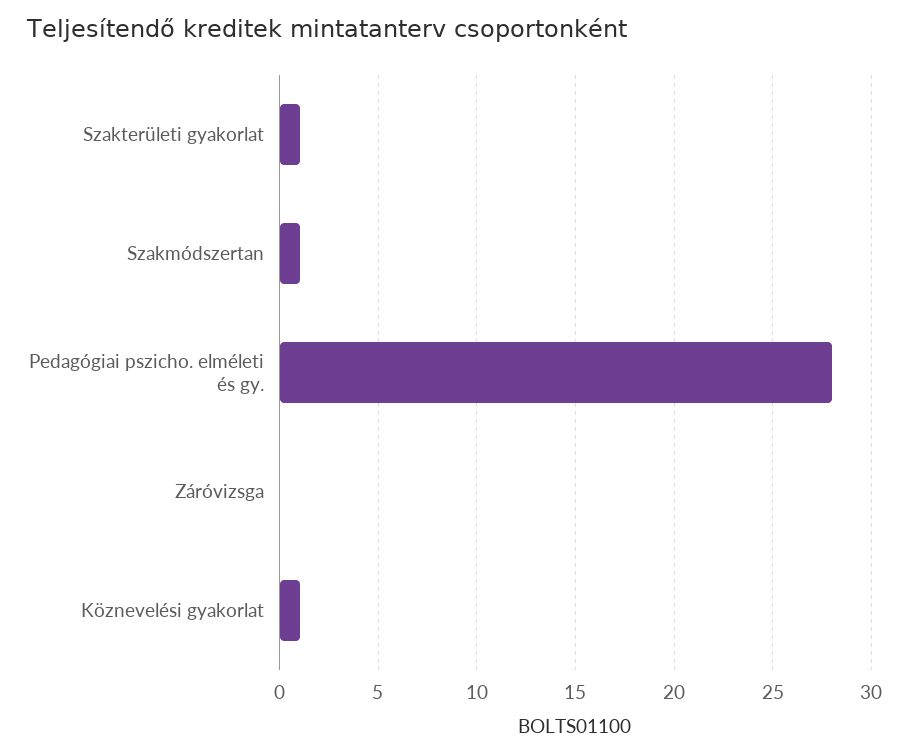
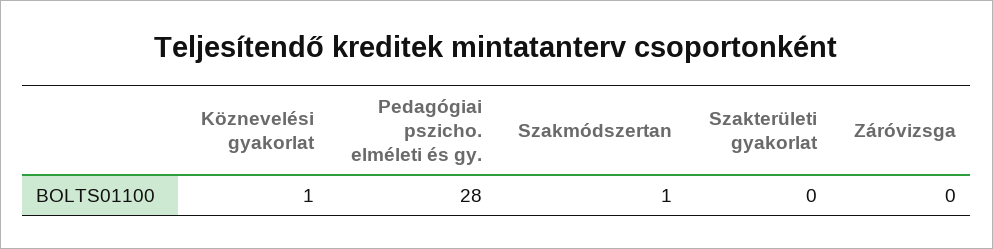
Szakterületi gyakorlat: 1 -> 0

